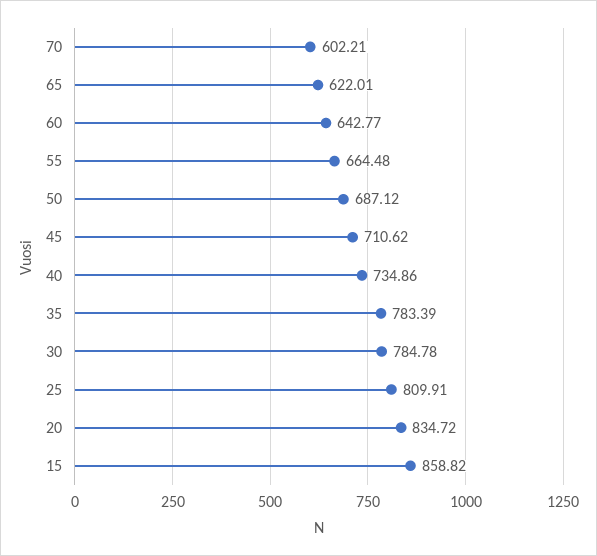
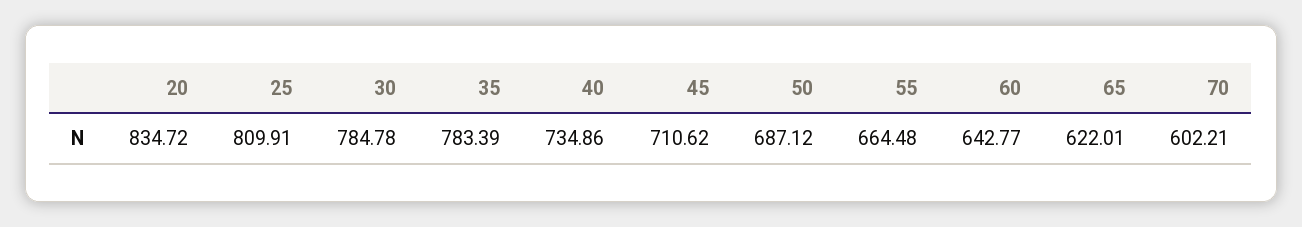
15: 858.82 -> none

